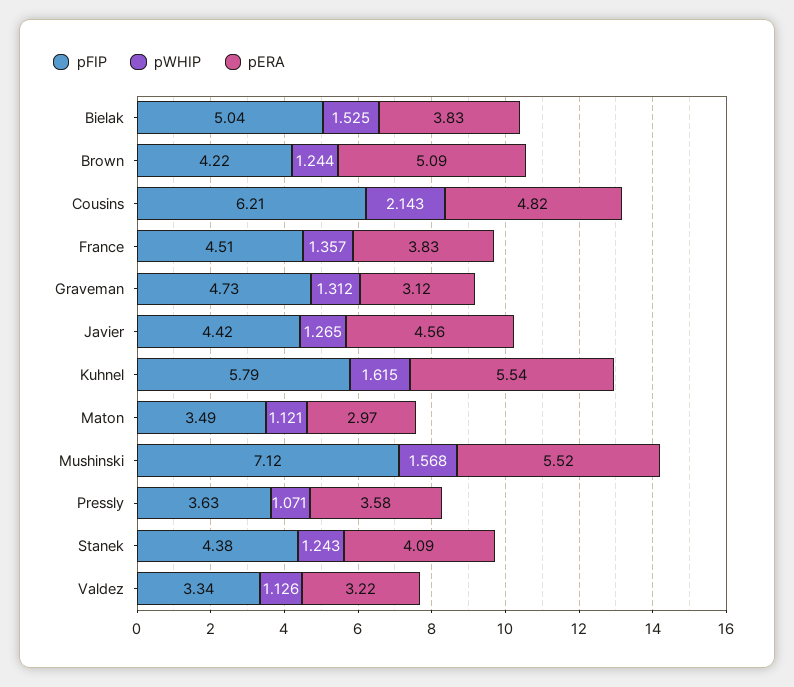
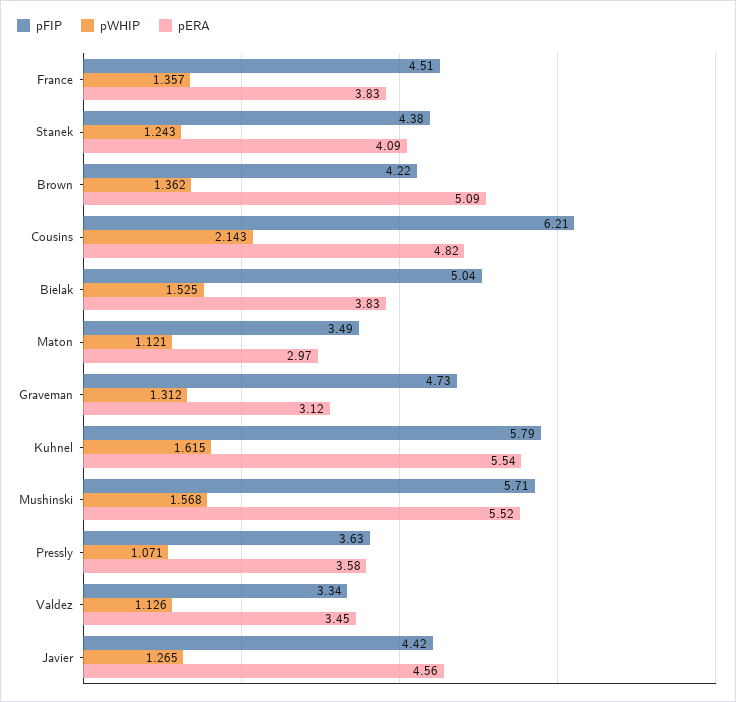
pWHIP, Brown: 1.244 -> 1.362
pFIP, Mushinski: 7.12 -> 5.71
pERA, Valdez: 3.22 -> 3.45

